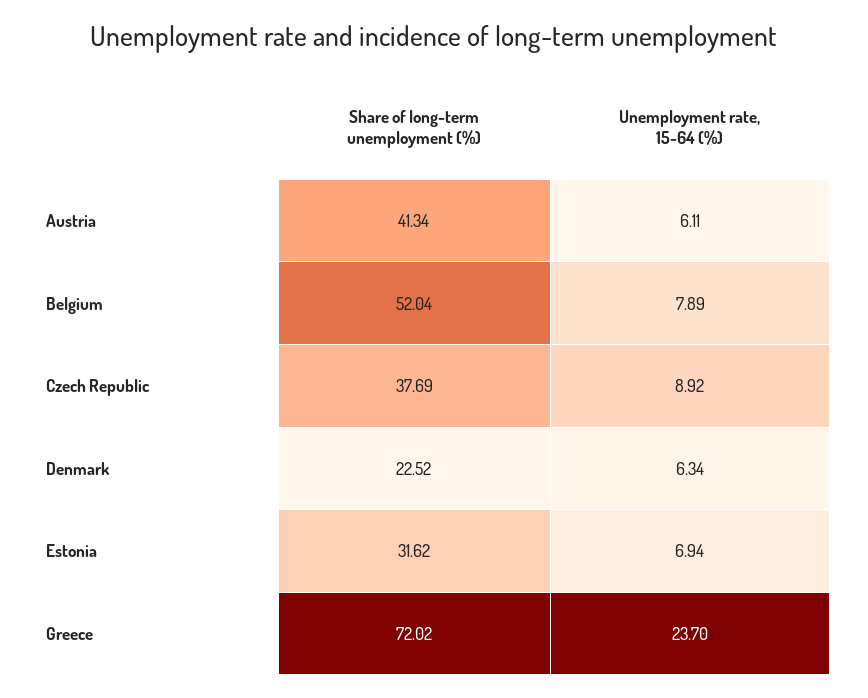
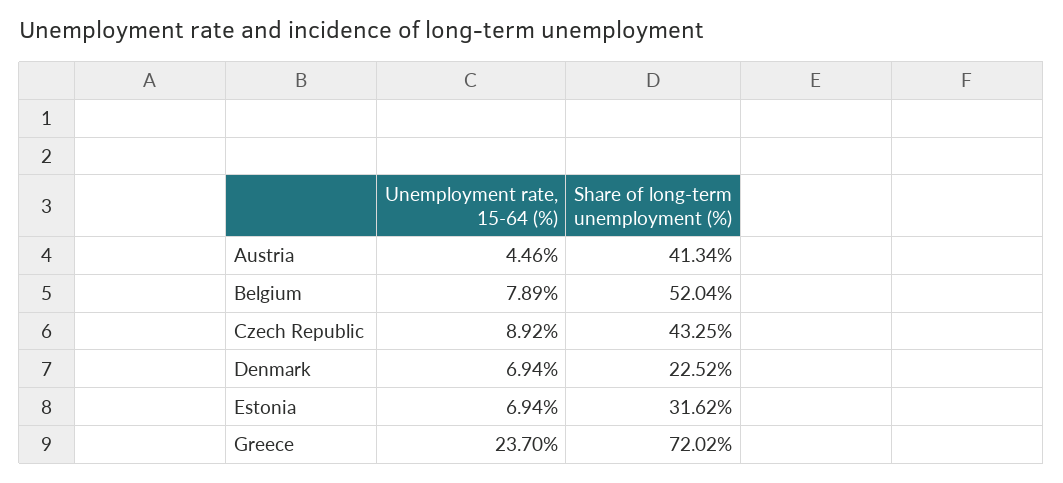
Unemployment rate, 15-64 (%), Austria: 6.11 -> 4.46
Share of long-term unemployment (%), Czech Republic: 37.69 -> 43.25
Unemployment rate, 15-64 (%), Denmark: 6.34 -> 6.94

